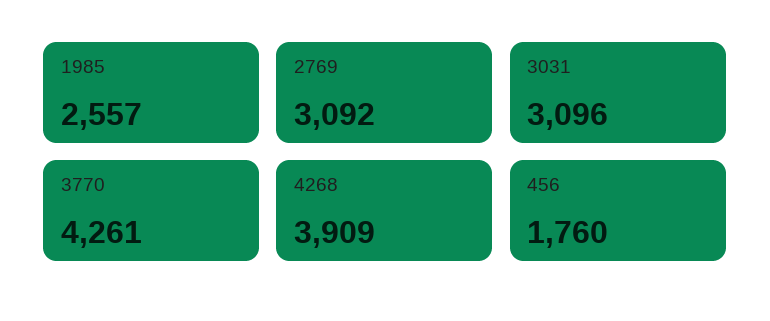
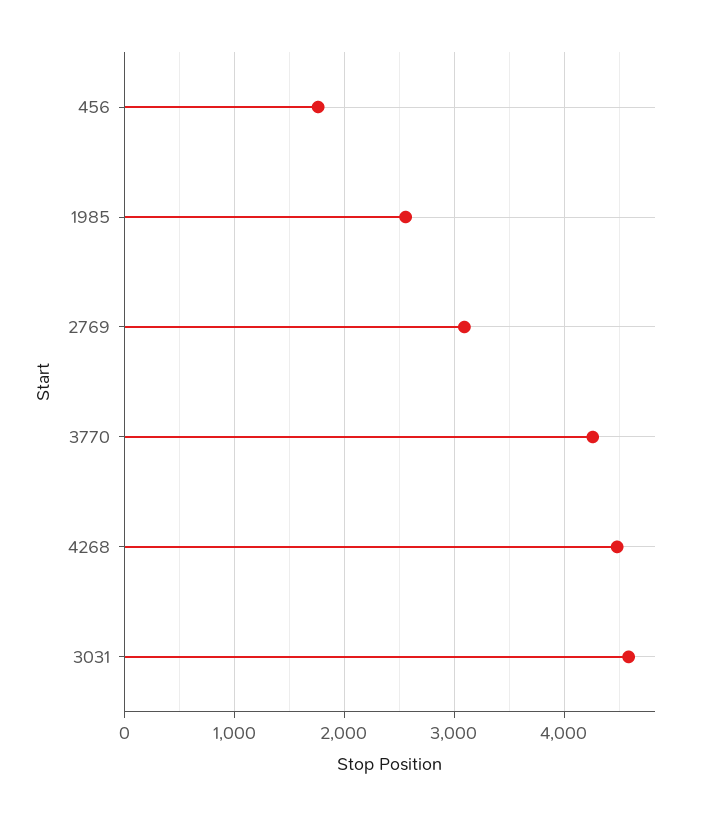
3031: 3096 -> 4600
4268: 3909 -> 4500

